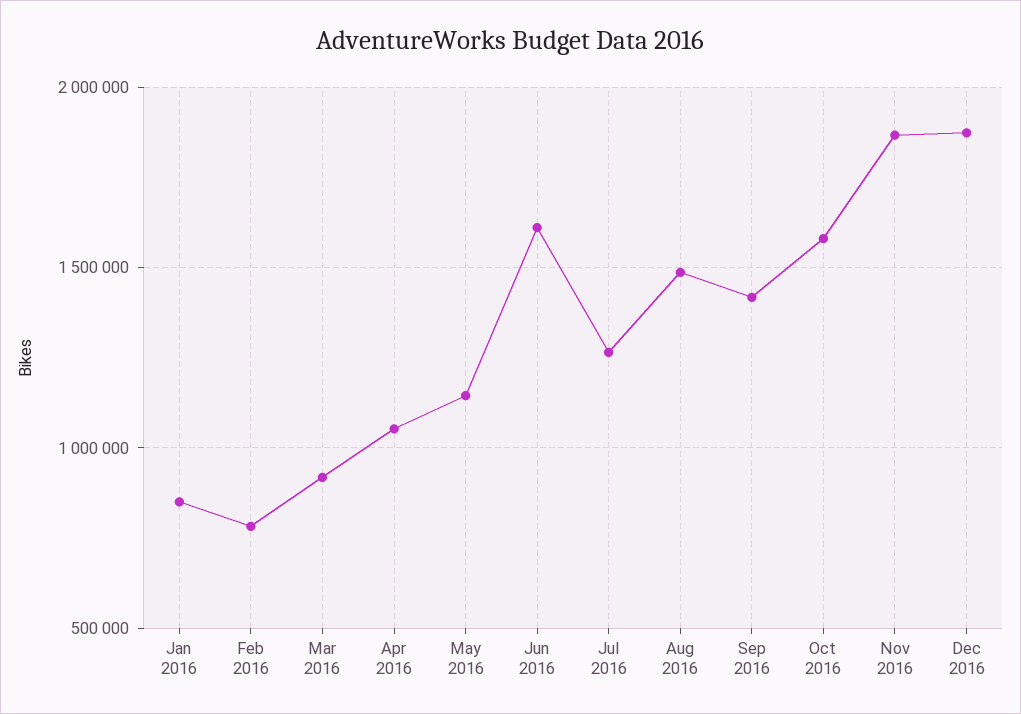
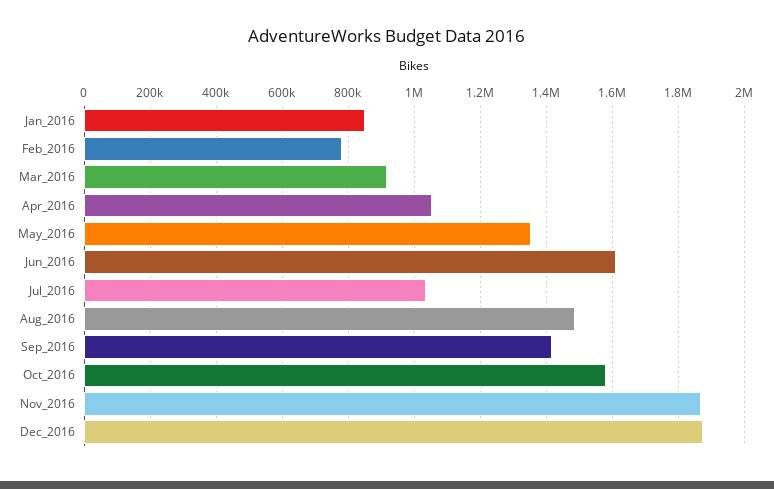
May 2016: 1150000 -> 1360000
Jul 2016: 1250000 -> 1040000

